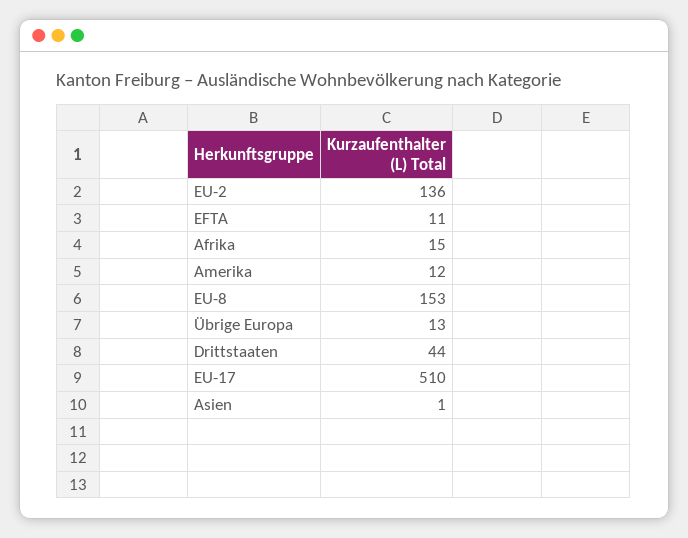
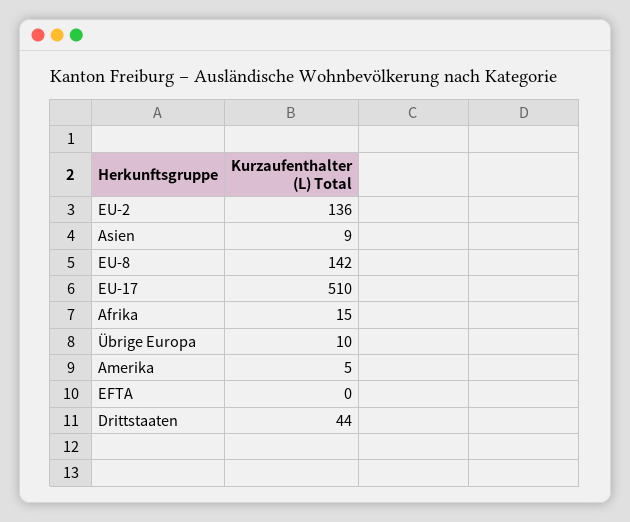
EFTA: 11 -> 0
Amerika: 12 -> 5
EU-8: 153 -> 142
Übrige Europa: 13 -> 10
Asien: 1 -> 9

